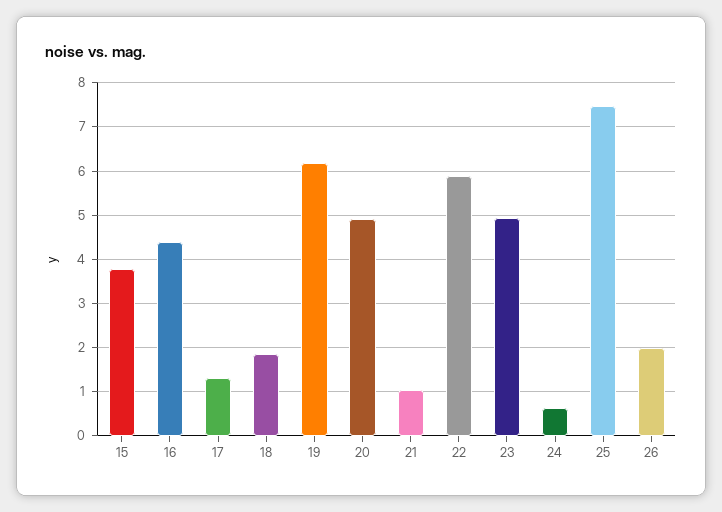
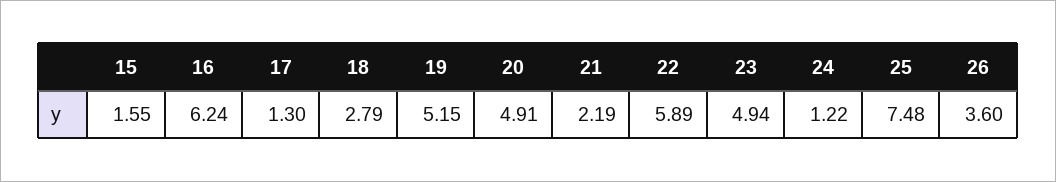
15: 3.8 -> 1.55
16: 4.4 -> 6.24
18: 1.8 -> 2.79
19: 6.2 -> 5.15
21: 1 -> 2.19
24: 0.6 -> 1.22
26: 2 -> 3.6

